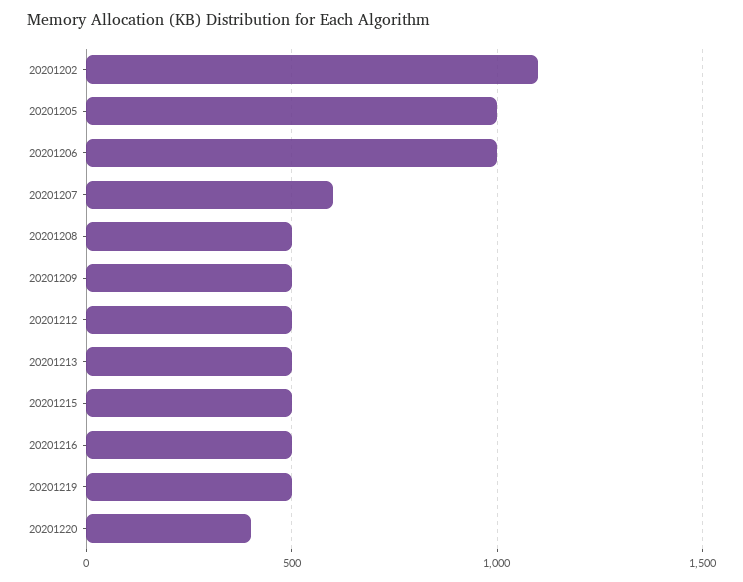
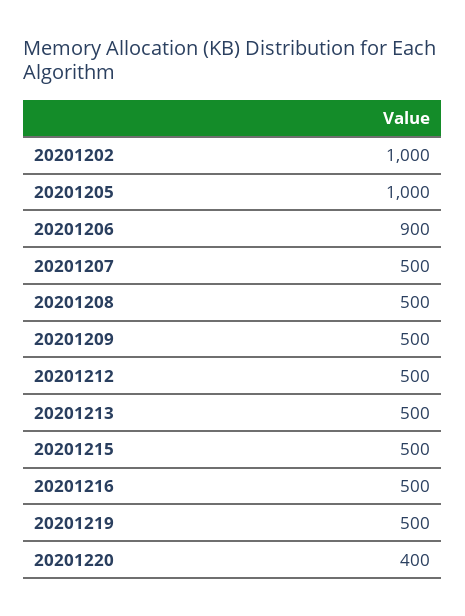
20201202: 1100 -> 1000
20201206: 1000 -> 900
20201207: 600 -> 500

